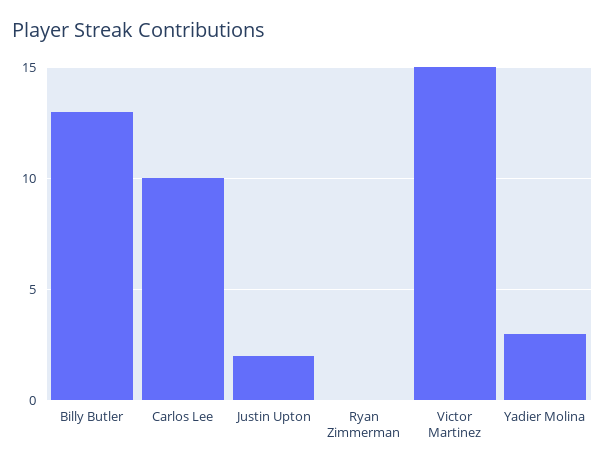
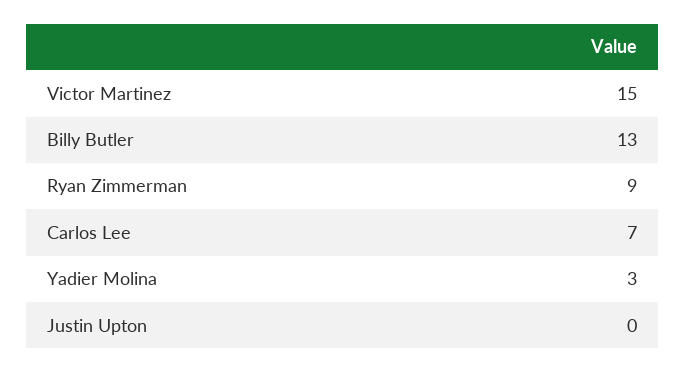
Carlos Lee: 10 -> 7
Justin Upton: 2 -> 0
Ryan Zimmerman: 0 -> 9

